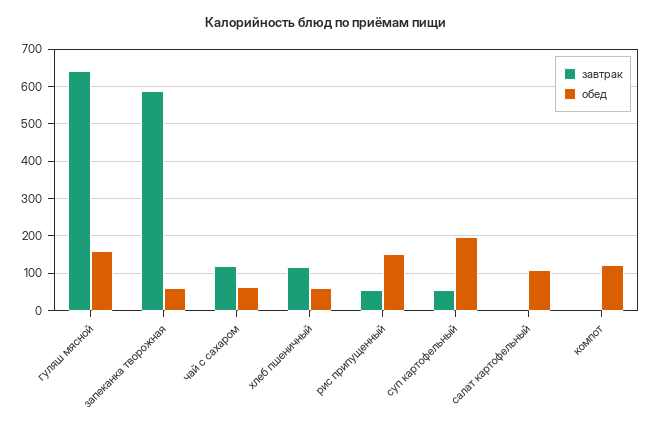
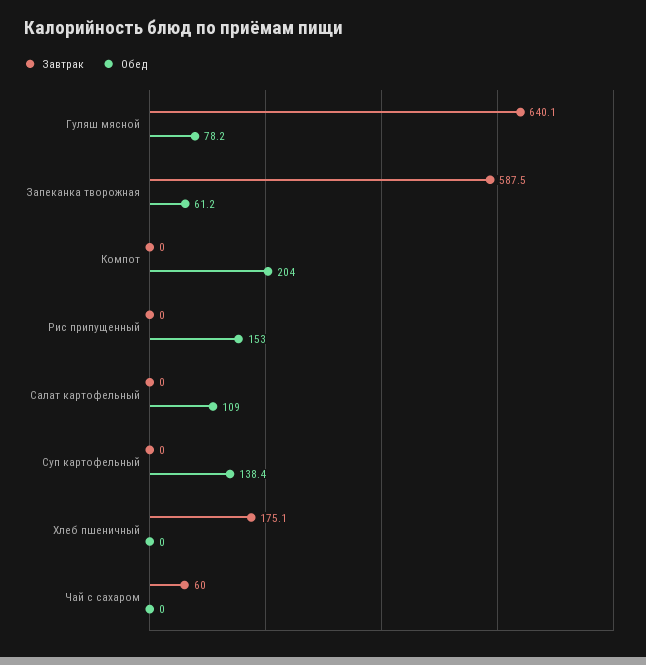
обед, гуляш мясной: 160 -> 78.2
завтрак, чай с сахаром: 120 -> 60
обед, чай с сахаром: 60 -> 0
завтрак, хлеб пшеничный: 120 -> 175.1
обед, хлеб пшеничный: 60 -> 0
завтрак, рис припущенный: 60 -> 0
завтрак, суп картофельный: 60 -> 0
обед, суп картофельный: 200 -> 138.4
обед, компот: 120 -> 204

